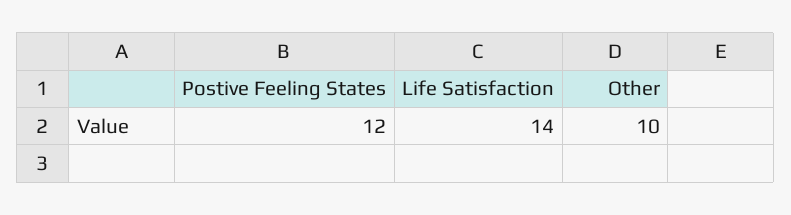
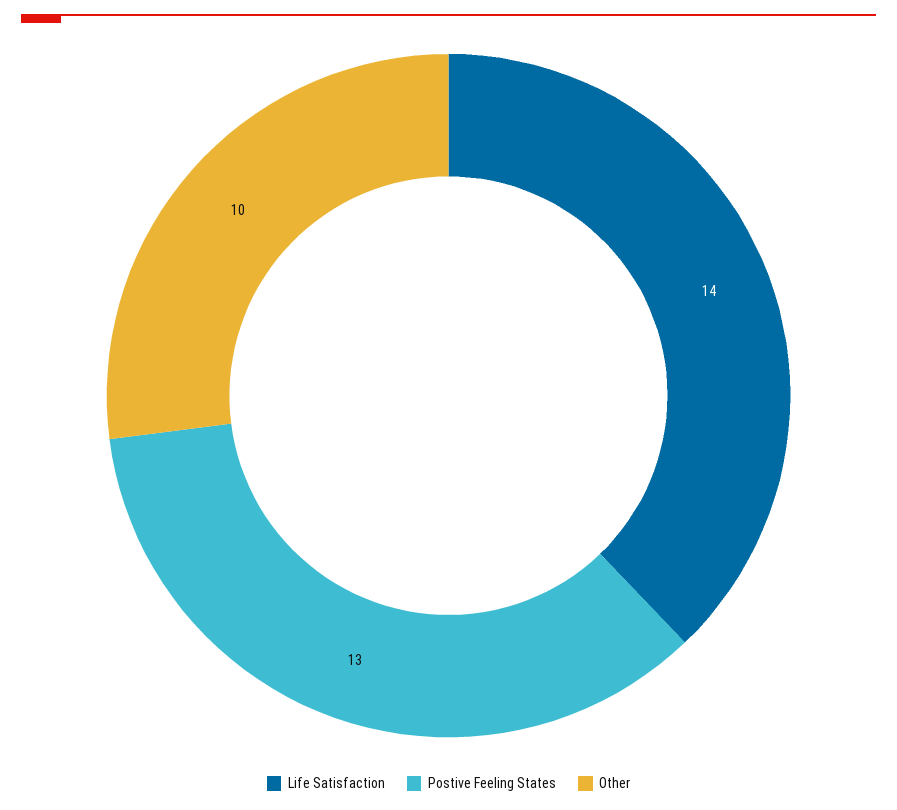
Postive Feeling States: 12 -> 13

